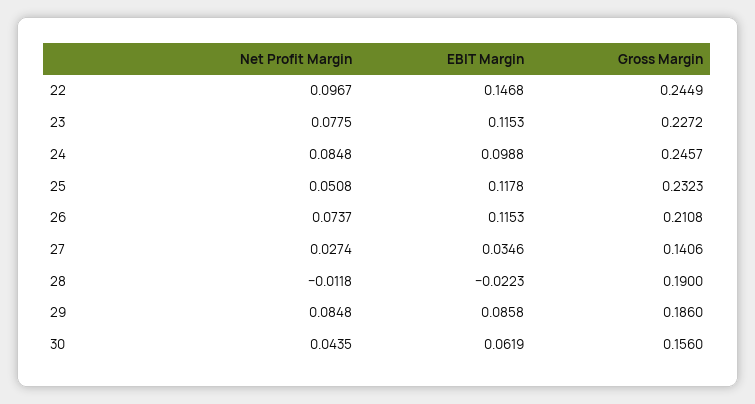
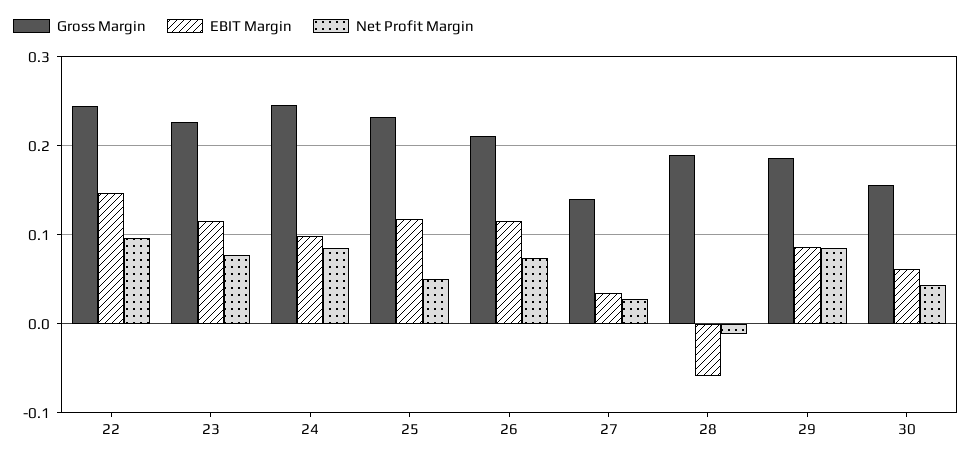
EBIT Margin, 28: -0.0223 -> -0.06

